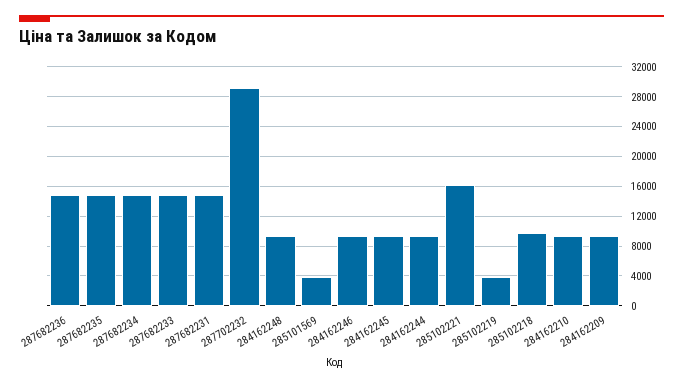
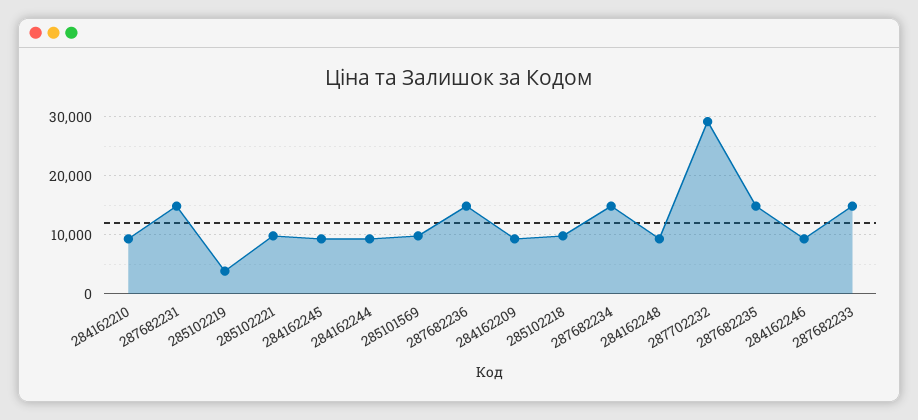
285101569: 4000 -> 10000
285102221: 16000 -> 10000

